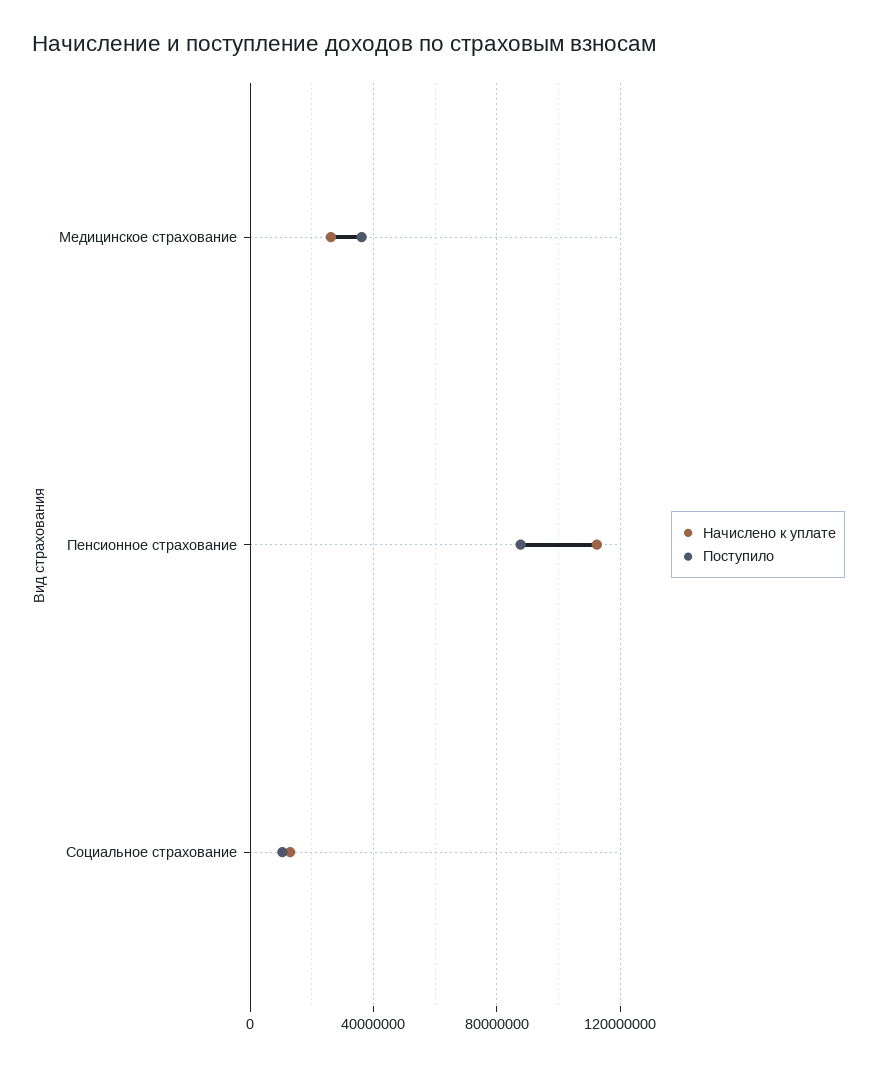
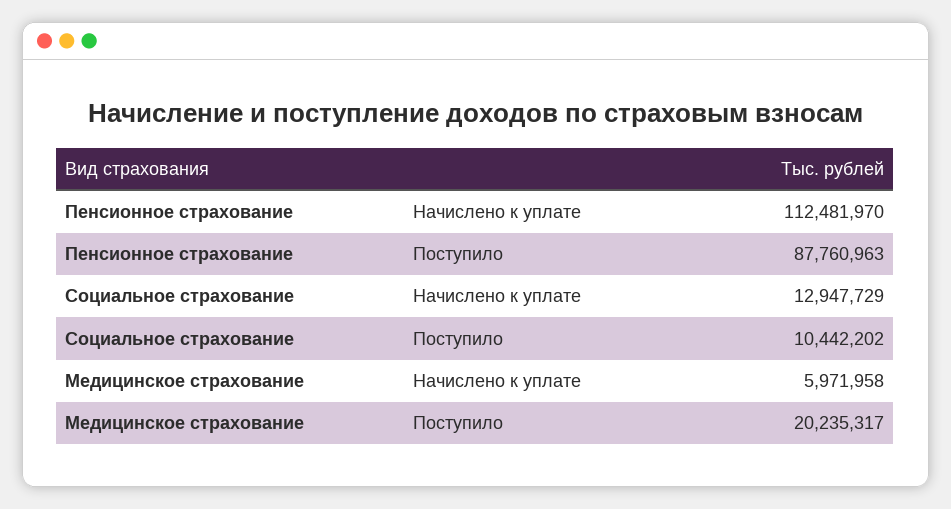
Начислено к уплате, Медицинское страхование: 25000000 -> 5971958
Поступило, Медицинское страхование: 35000000 -> 20235317

